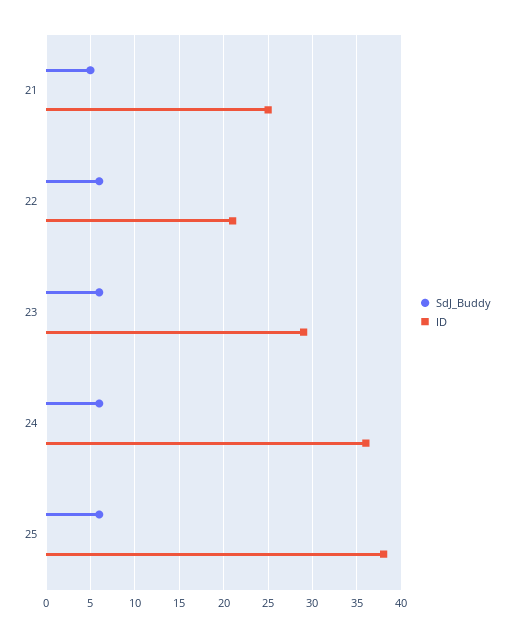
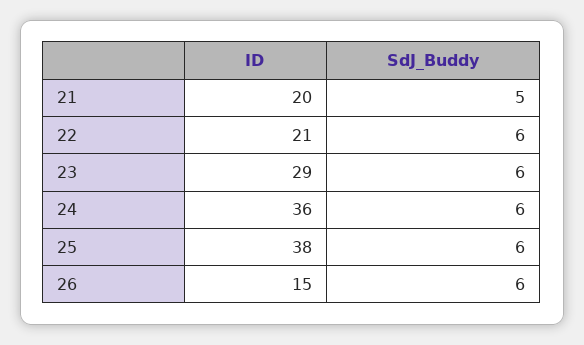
ID, 21: 25 -> 20
ID, 26: none -> 15
SdJ_Buddy, 26: none -> 6

